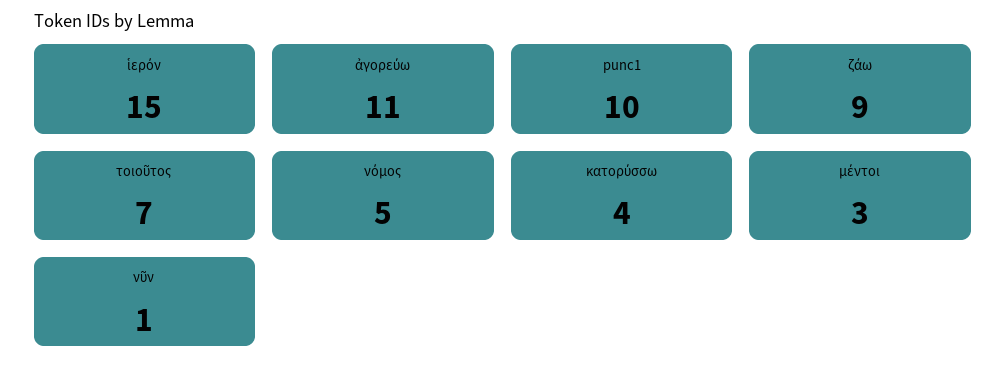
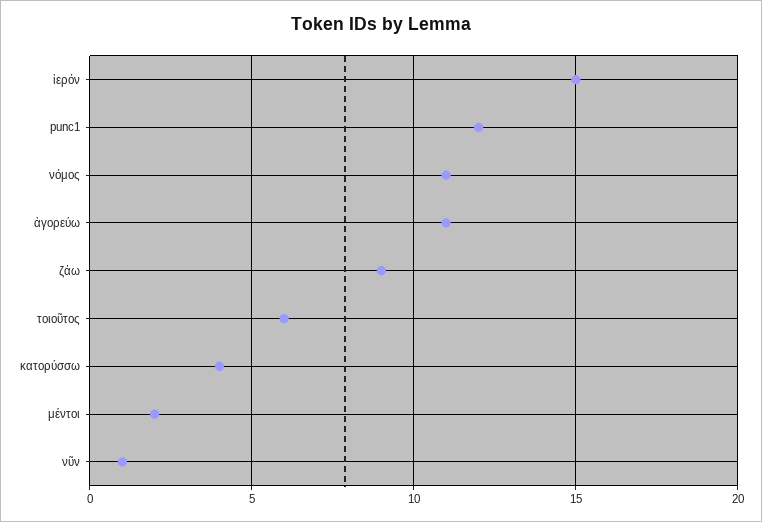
punc1: 10 -> 12
τοιοῦτος: 7 -> 6
νόμος: 5 -> 11
μέντοι: 3 -> 2

